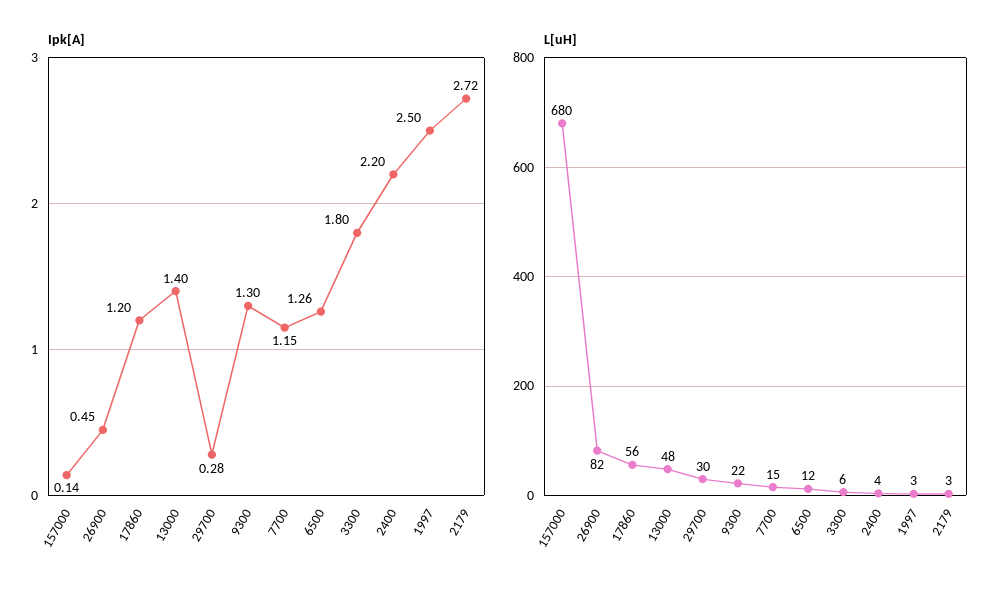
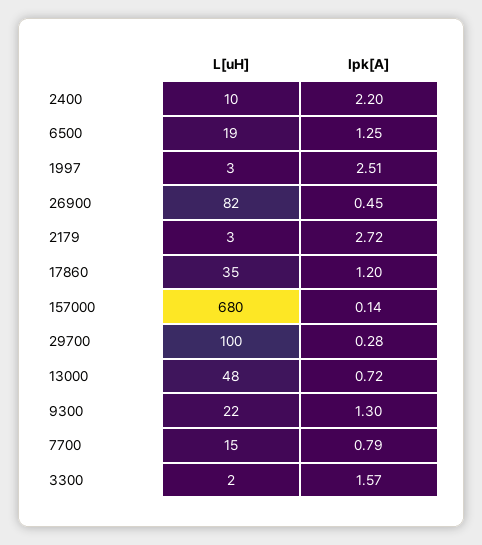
Ipk[A], 13000: 1.4 -> 0.72
Ipk[A], 7700: 1.15 -> 0.79
Ipk[A], 6500: 1.26 -> 1.25
Ipk[A], 3300: 1.8 -> 1.57
Ipk[A], 1997: 2.5 -> 2.51
L[uH], 17860: 56 -> 35
L[uH], 29700: 30 -> 100
L[uH], 6500: 12 -> 19
L[uH], 3300: 6 -> 2
L[uH], 2400: 4 -> 10

